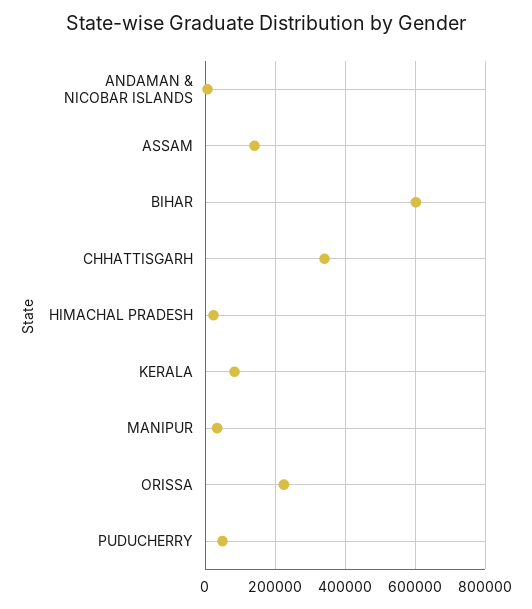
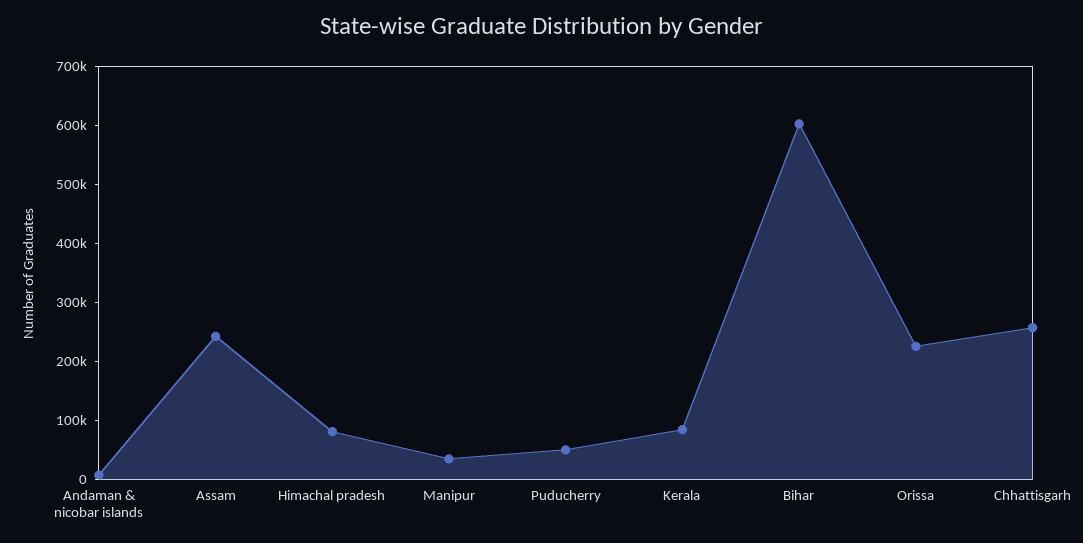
ASSAM: 140000 -> 240000
CHHATTISGARH: 340000 -> 260000
HIMACHAL PRADESH: 20000 -> 80000

